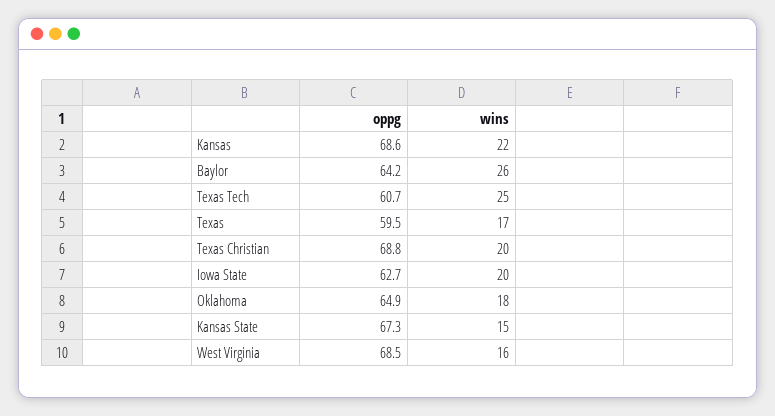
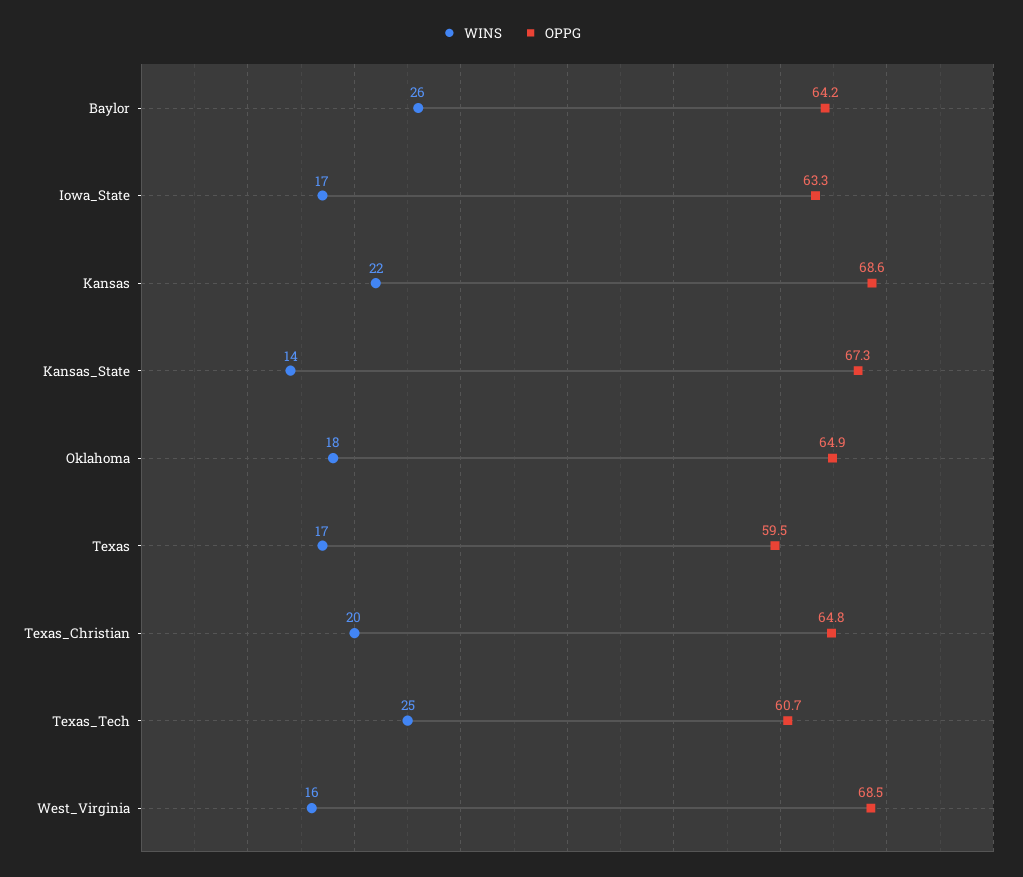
oppg, Texas Christian: 68.8 -> 64.8
oppg, Iowa State: 62.7 -> 63.3
wins, Iowa State: 20 -> 17
wins, Kansas State: 15 -> 14

